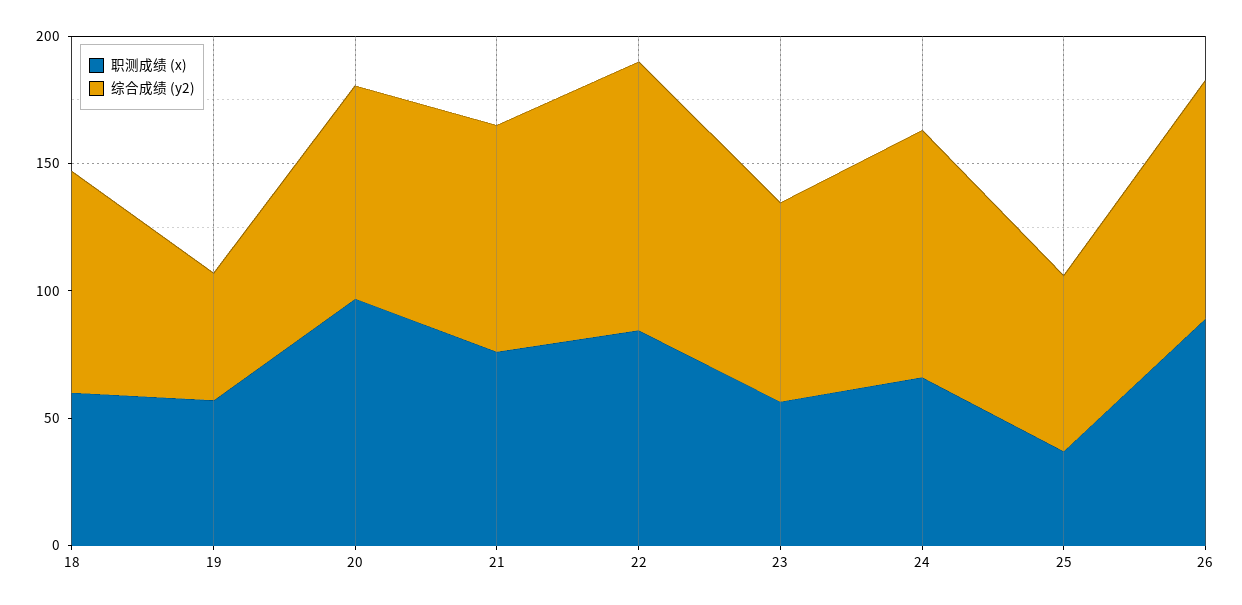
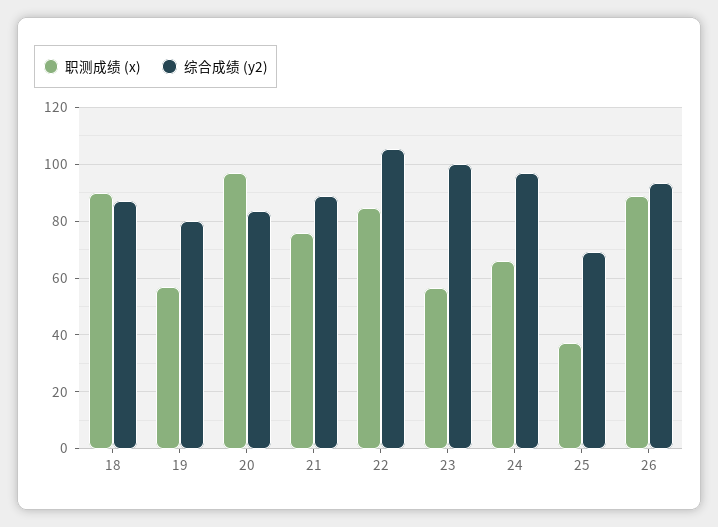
职测成绩 (x), 18: 60 -> 90
综合成绩 (y2), 19: 50 -> 80
综合成绩 (y2), 23: 80 -> 100

